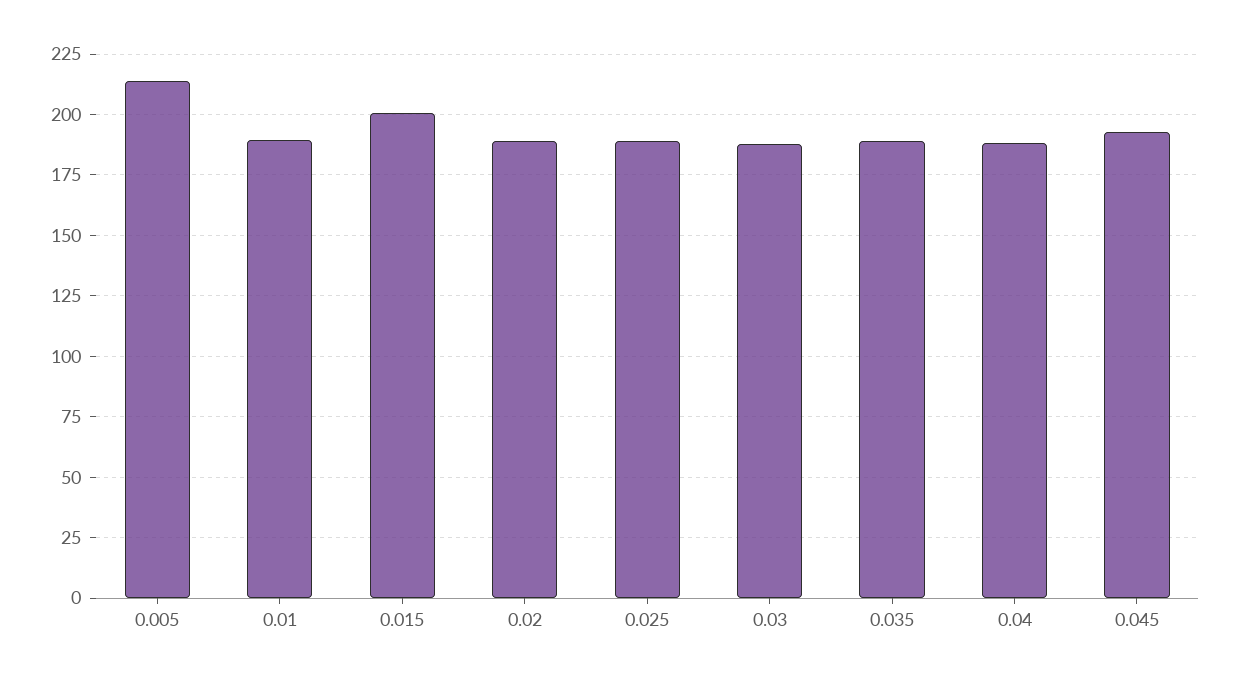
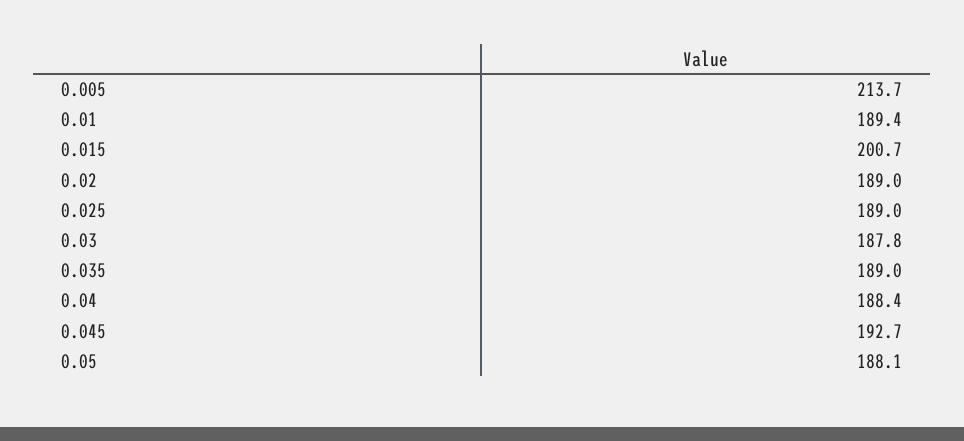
0.05: none -> 188.1

